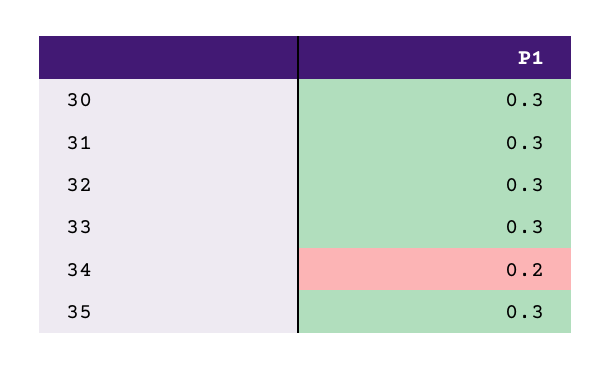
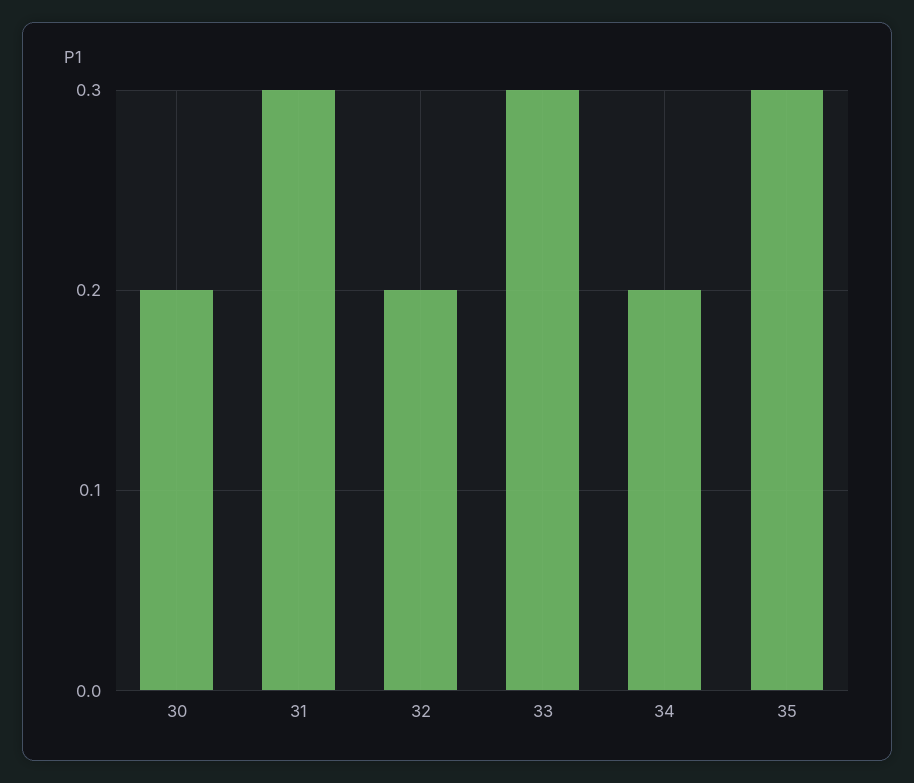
30: 0.3 -> 0.2
32: 0.3 -> 0.2

